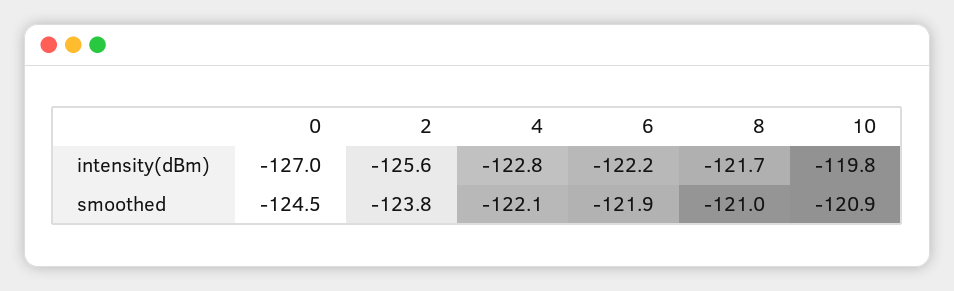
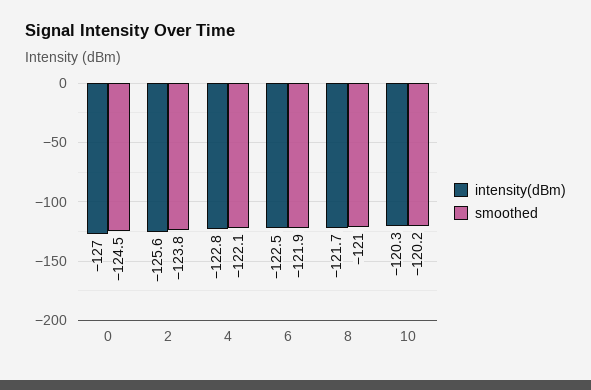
intensity(dBm), 6: -122.2 -> -122.5
intensity(dBm), 10: -119.8 -> -120.3
smoothed, 10: -120.9 -> -120.2

